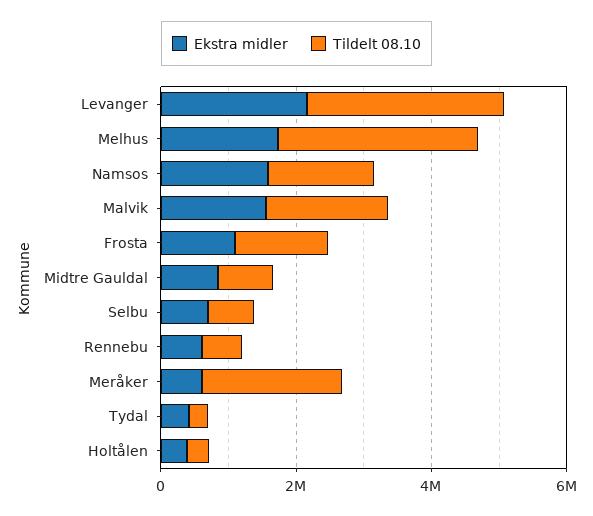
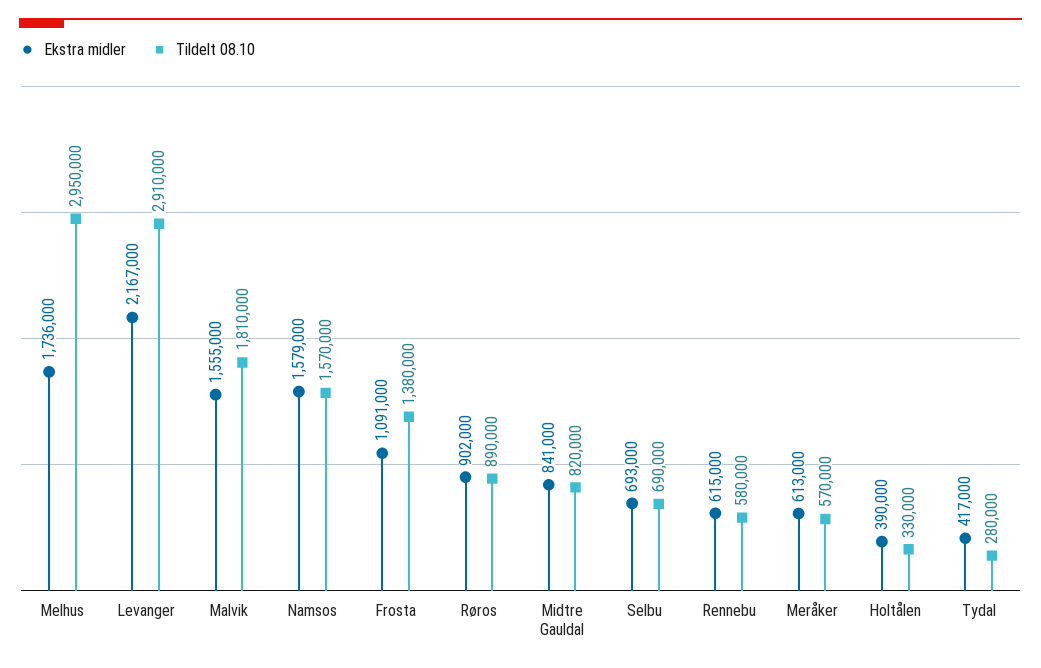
Tildelt 08.10, Meråker: 2000000 -> 570000
Ekstra midler, Røros: none -> 902000
Tildelt 08.10, Røros: none -> 890000

